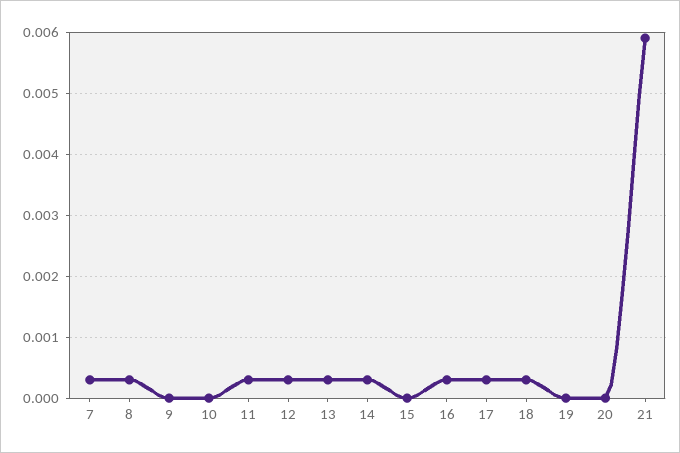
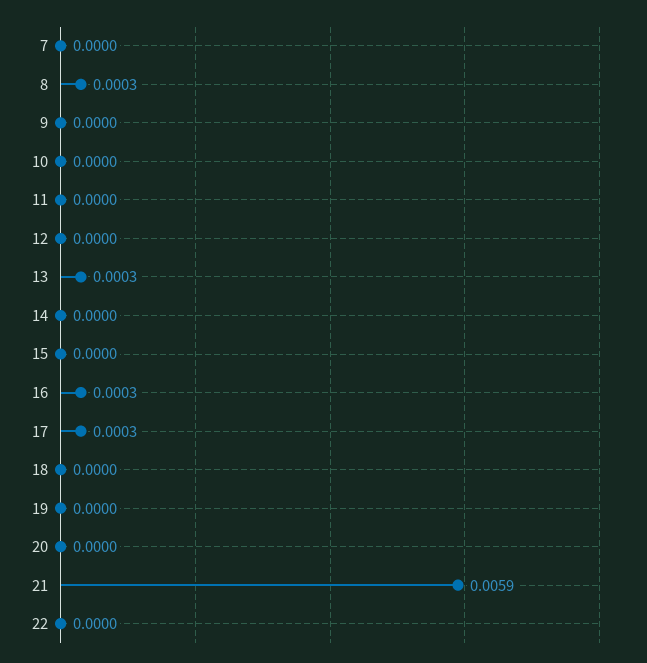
7: 0.0003 -> 0
11: 0.0003 -> 0
12: 0.0003 -> 0
14: 0.0003 -> 0
18: 0.0003 -> 0
22: none -> 0

